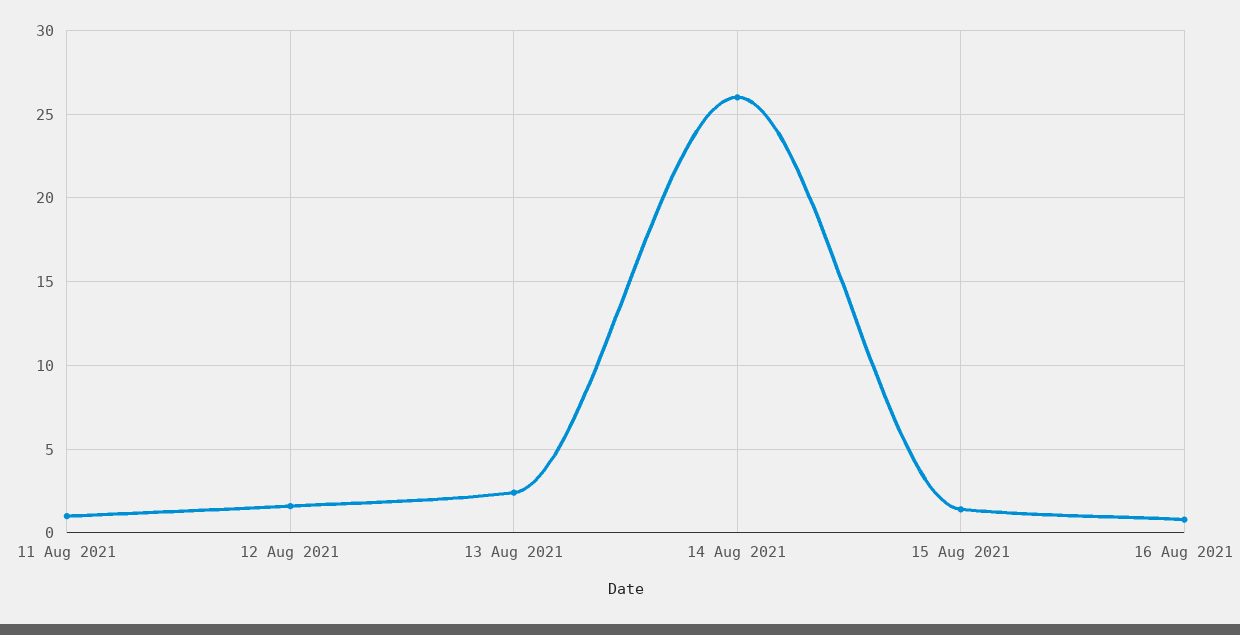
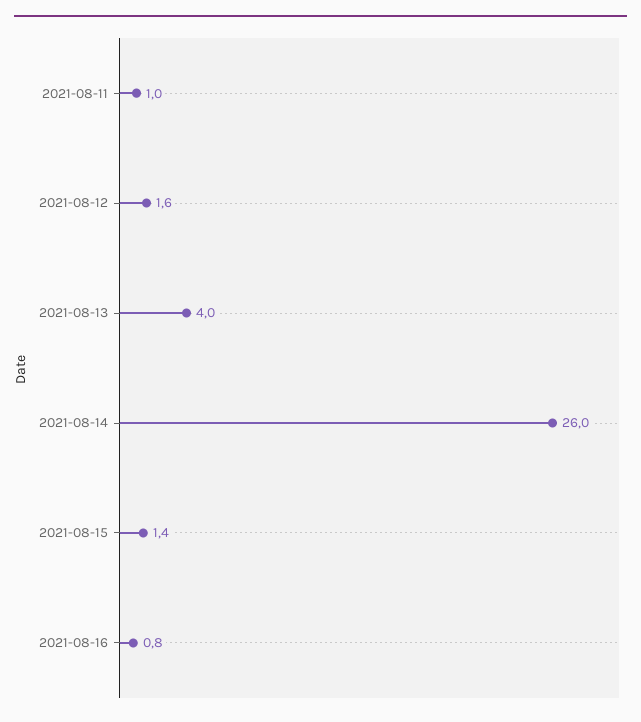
13 Aug 2021: 2.5 -> 4

